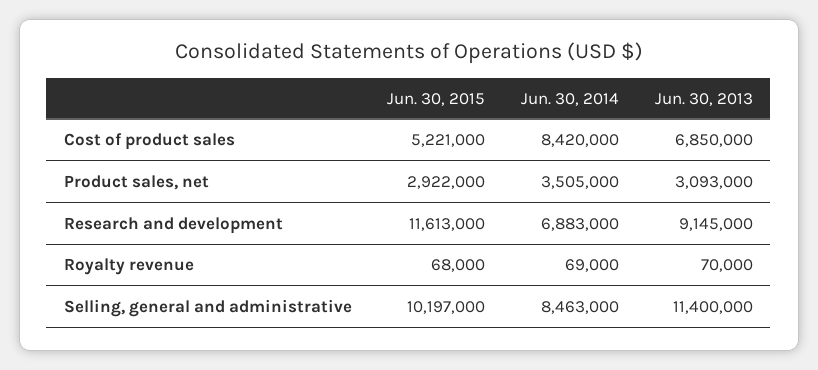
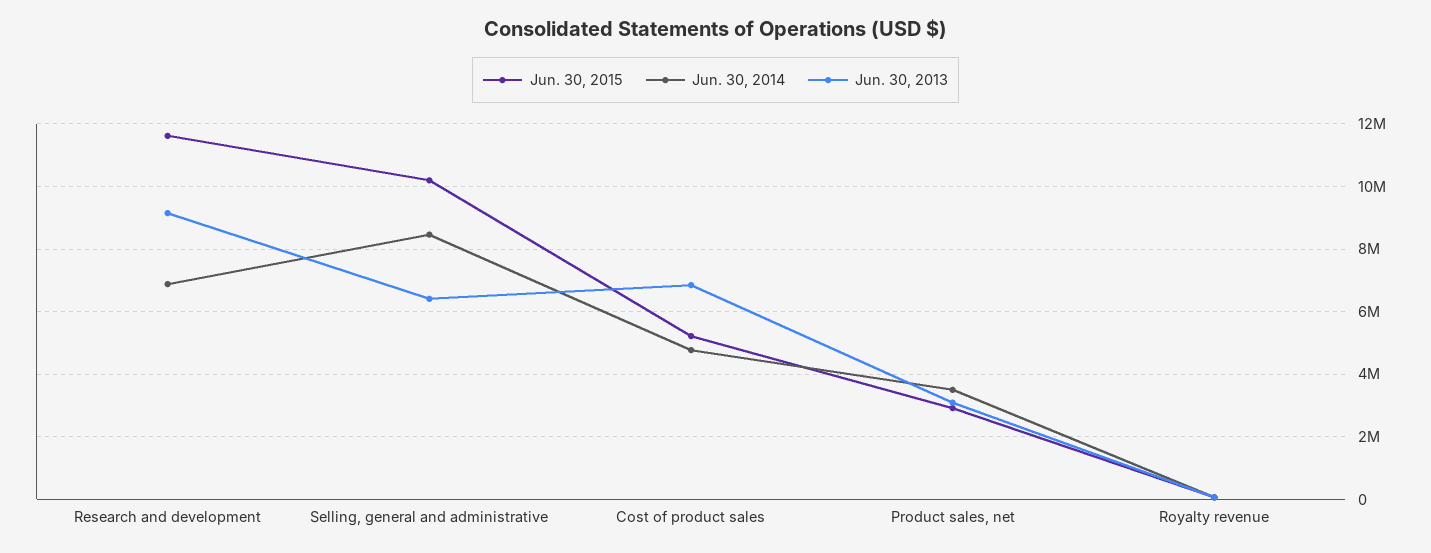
Jun. 30, 2014, Cost of product sales: 8420000 -> 4800000
Jun. 30, 2013, Selling, general and administrative: 11400000 -> 6400000

